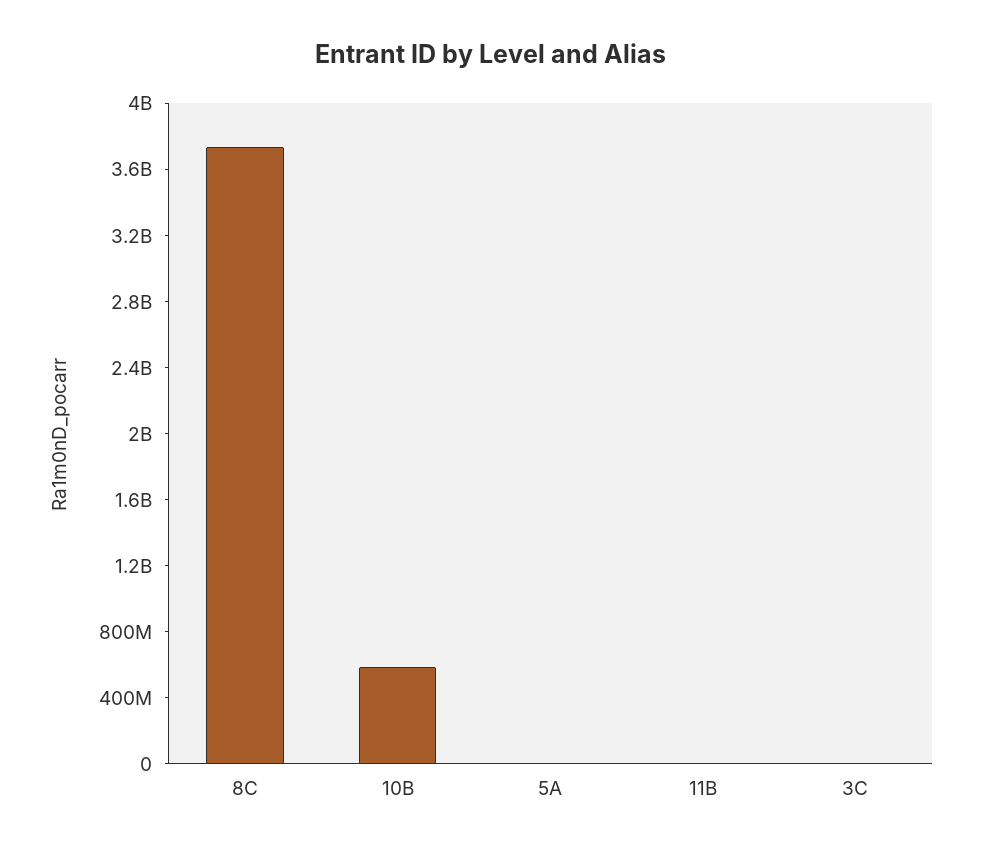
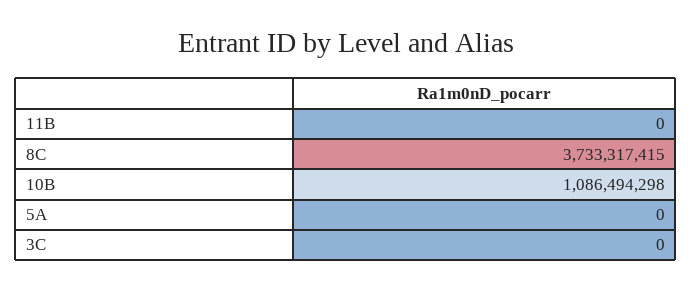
10B: 600000000 -> 1086494298

